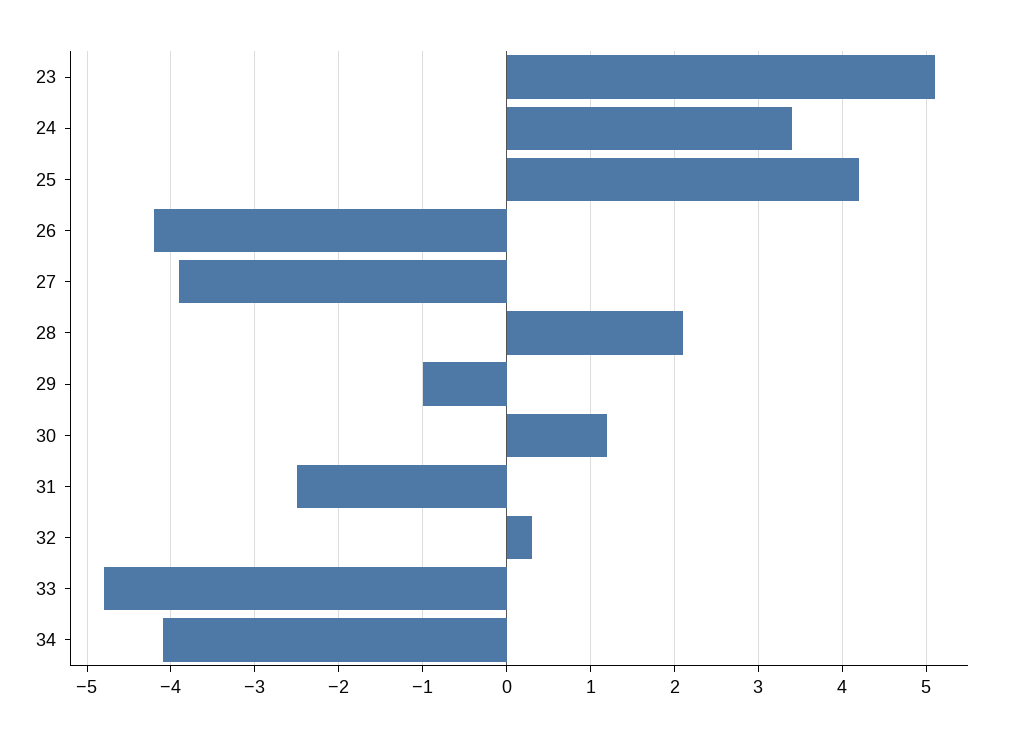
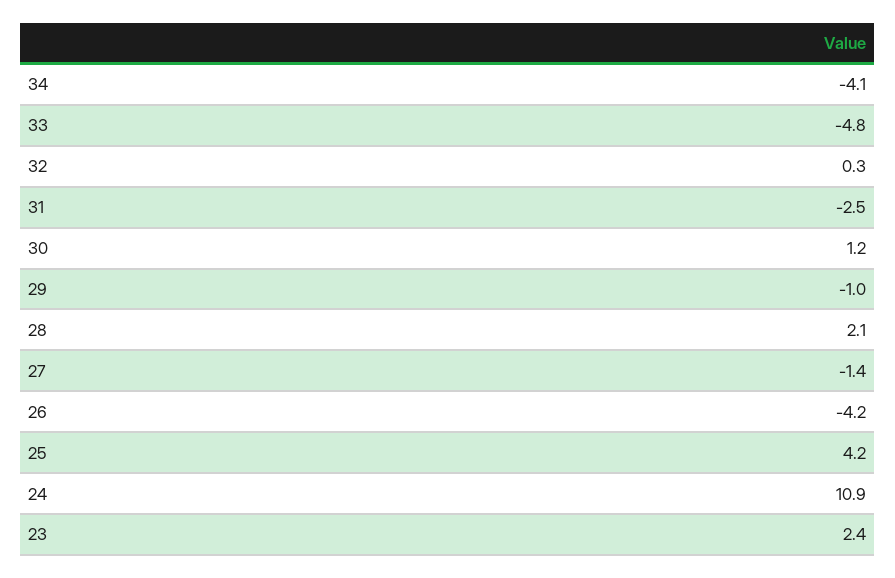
23: 5.1 -> 2.4
24: 3.4 -> 10.9
27: -3.9 -> -1.4

